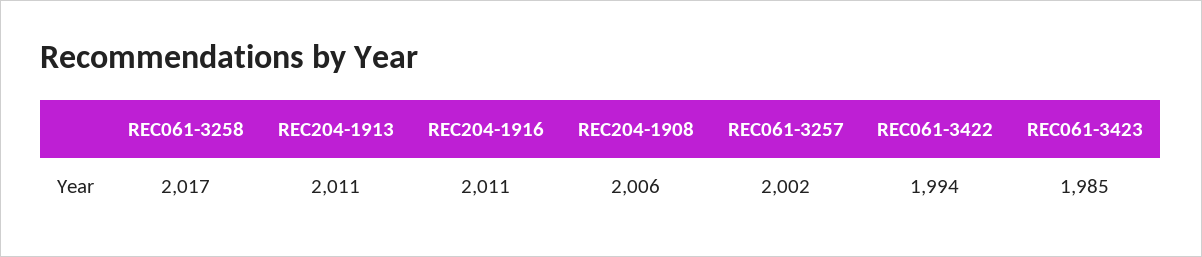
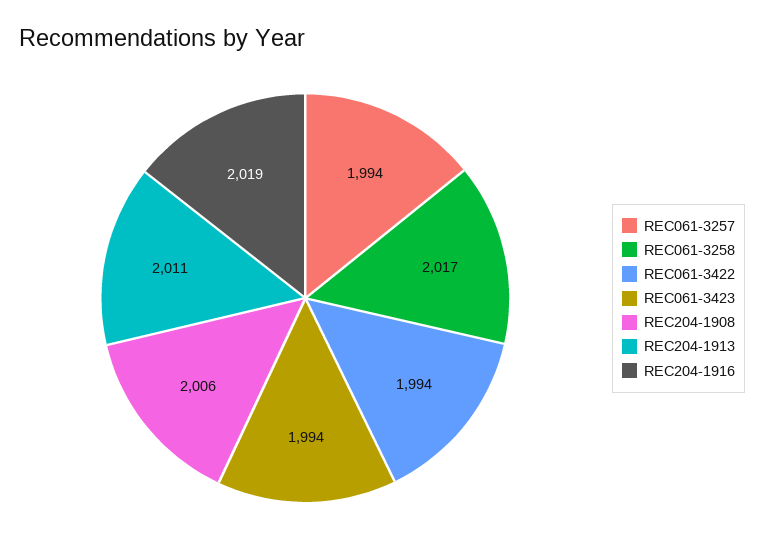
REC204-1916: 2011 -> 2019
REC061-3257: 2002 -> 1994
REC061-3423: 1985 -> 1994

